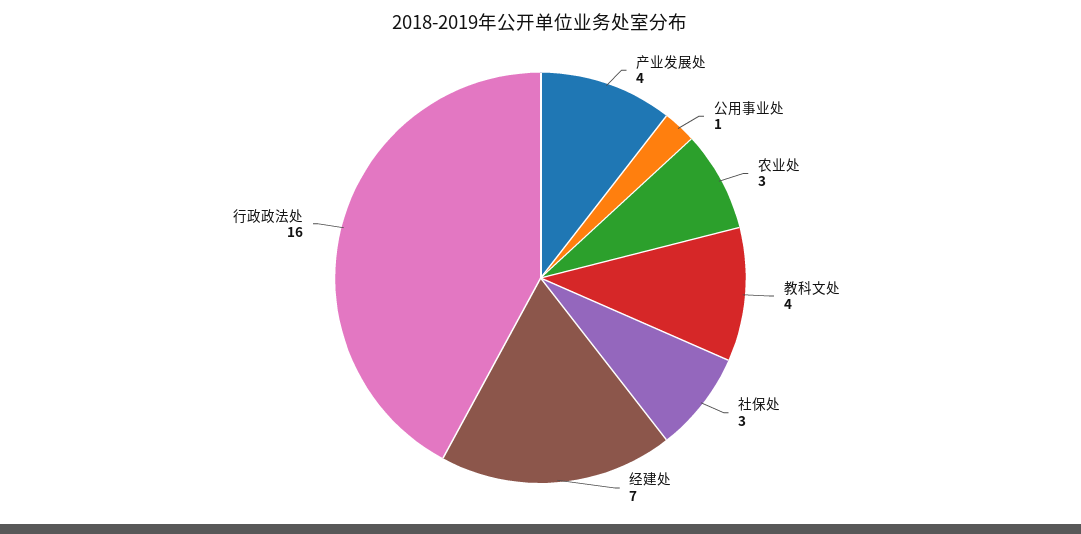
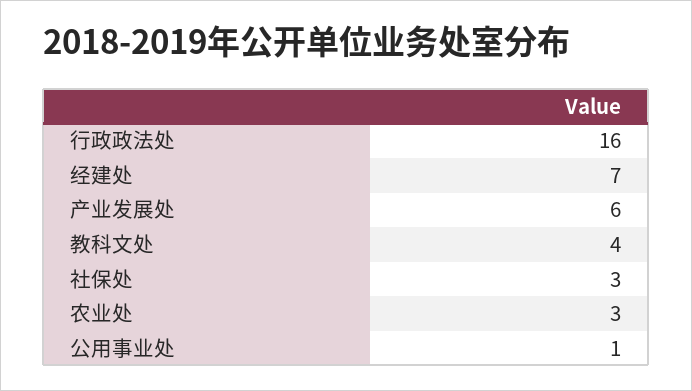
产业发展处: 4 -> 6

